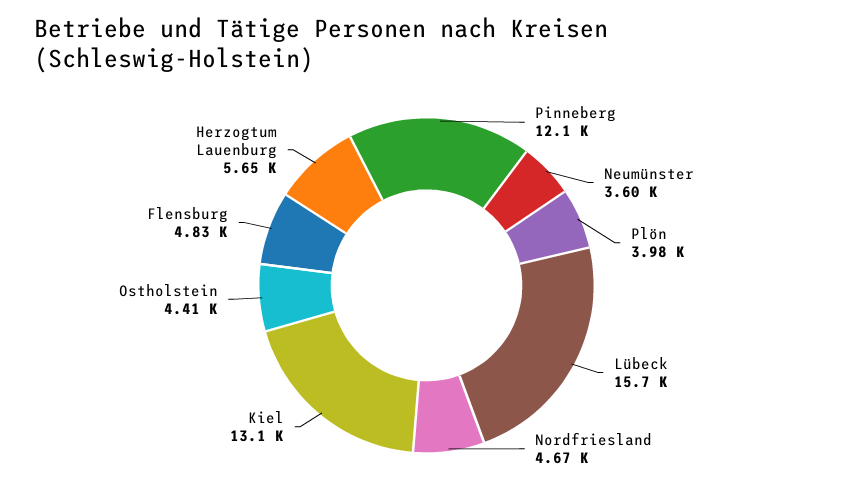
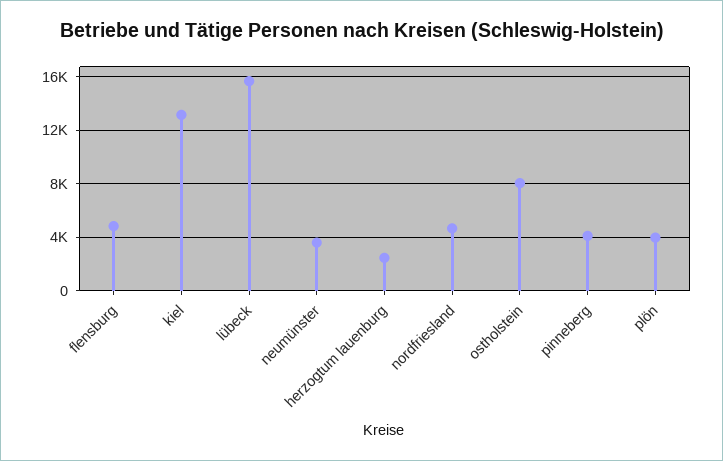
Pinneberg: 12100 -> 4000
Ostholstein: 4410 -> 8000
Herzogtum Lauenburg: 5650 -> 2500

